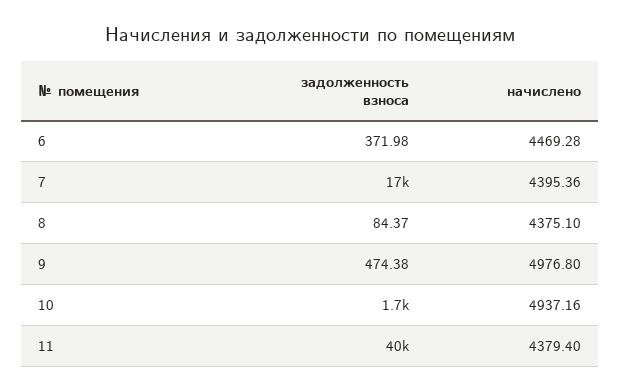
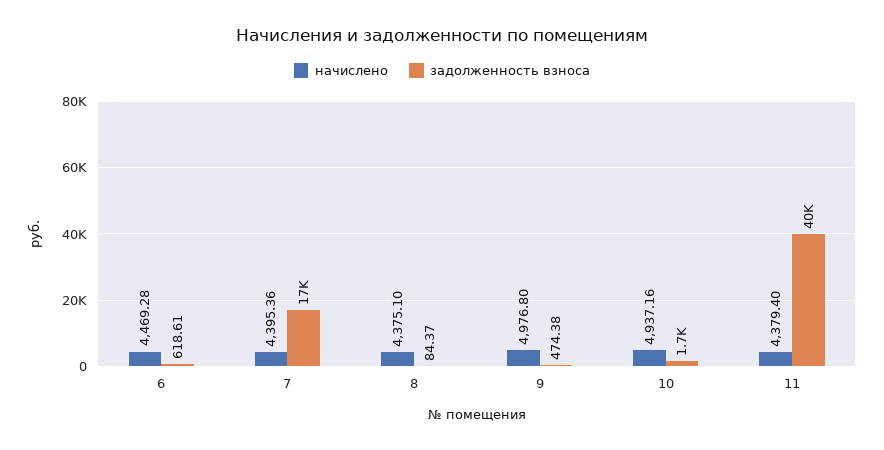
задолженность взноса, 6: 371.98 -> 618.61

